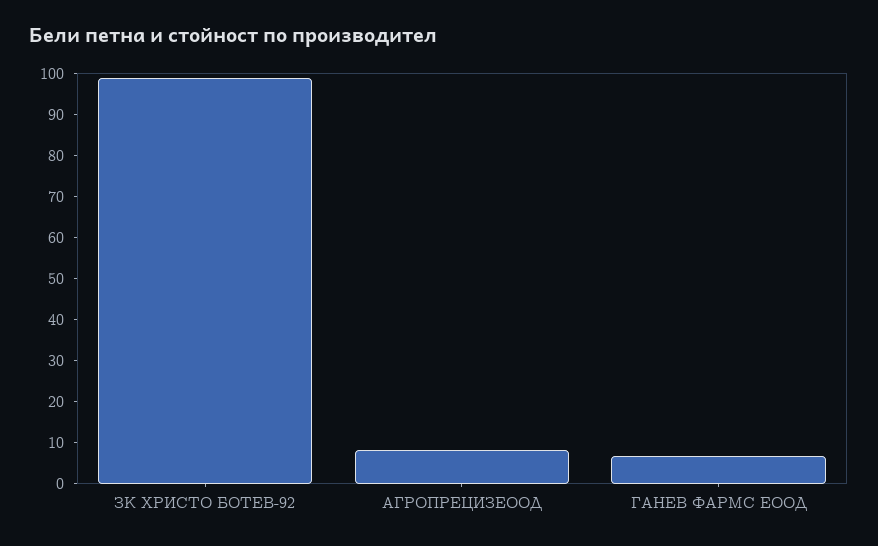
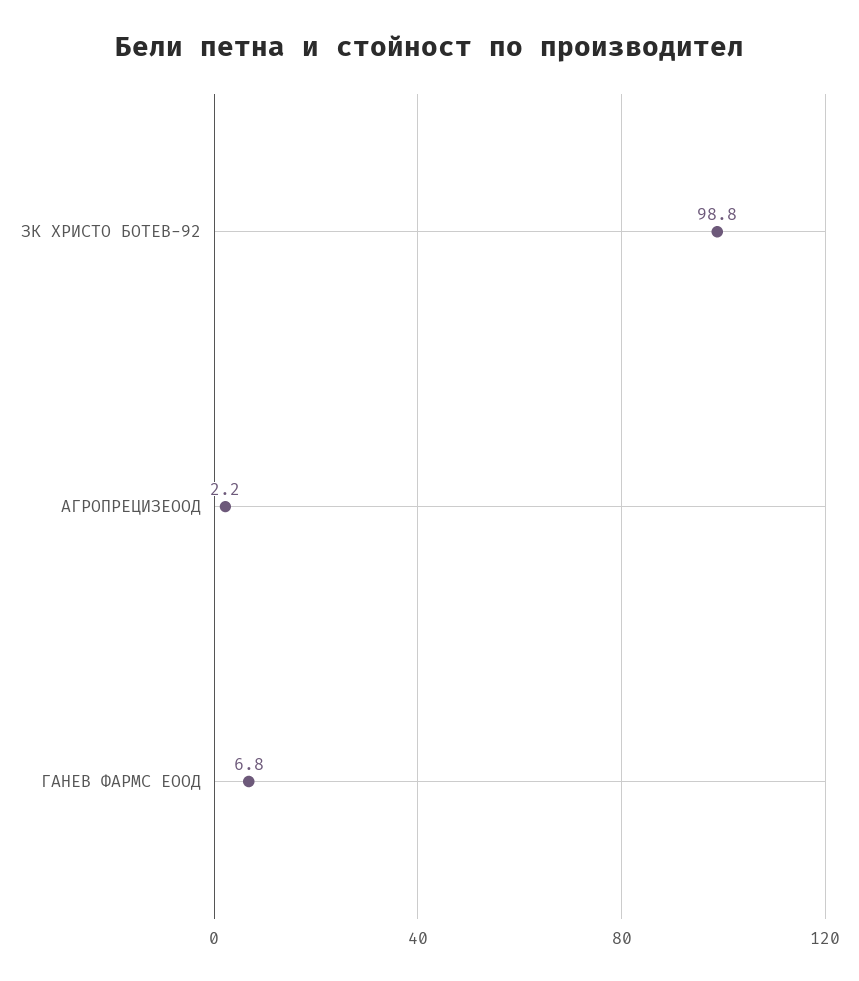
АГРОПРЕЦИЗЕООД: 8 -> 2.2

